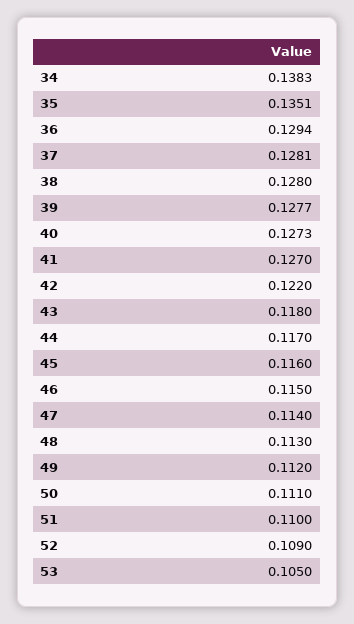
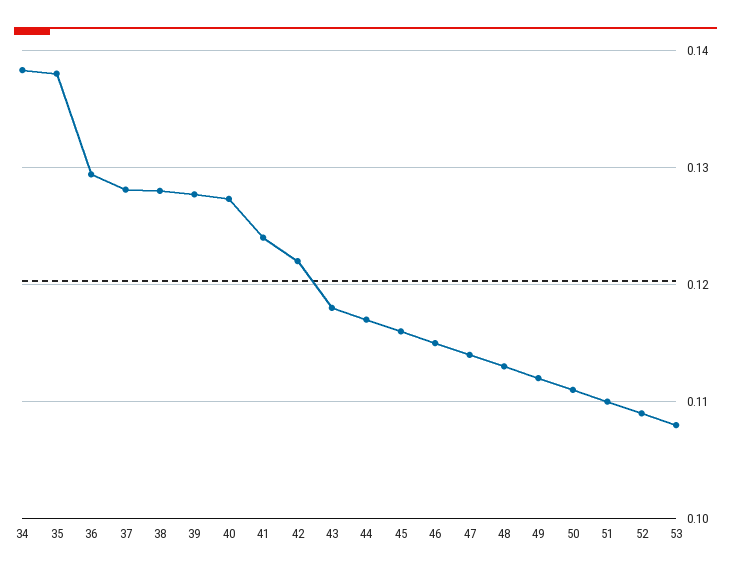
35: 0.1351 -> 0.138
41: 0.127 -> 0.124
53: 0.105 -> 0.108

